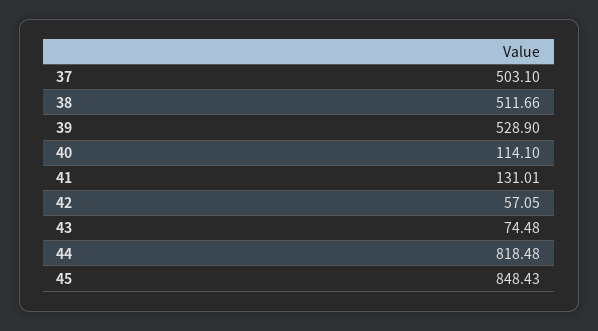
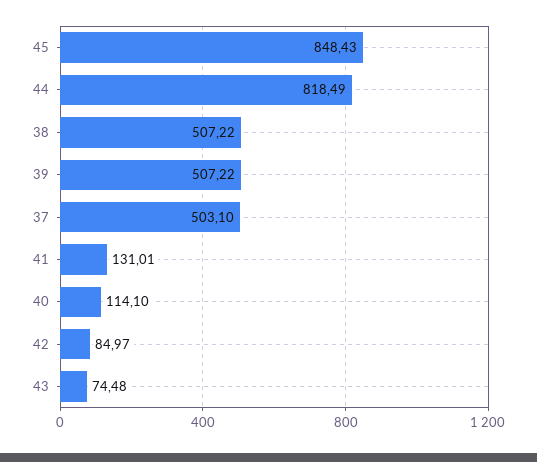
38: 511.66 -> 507.22
39: 528.9 -> 507.22
42: 57.05 -> 84.97
44: 818.48 -> 818.49

